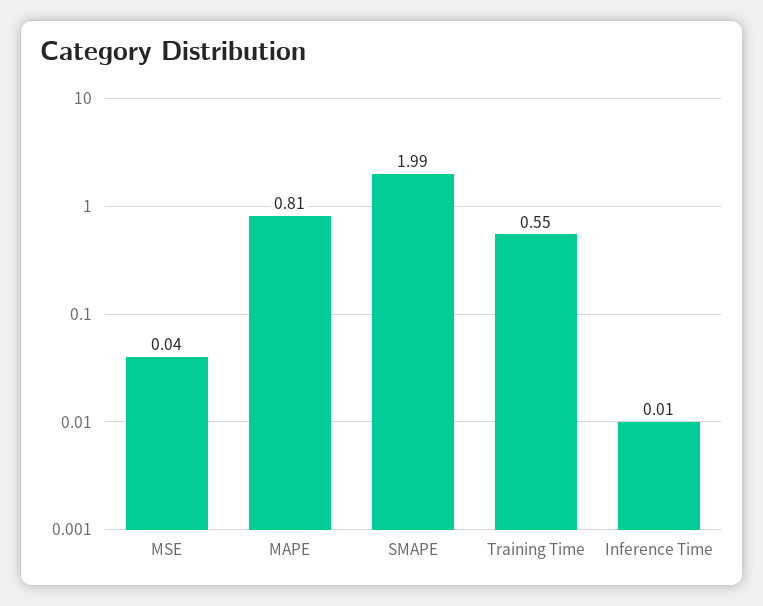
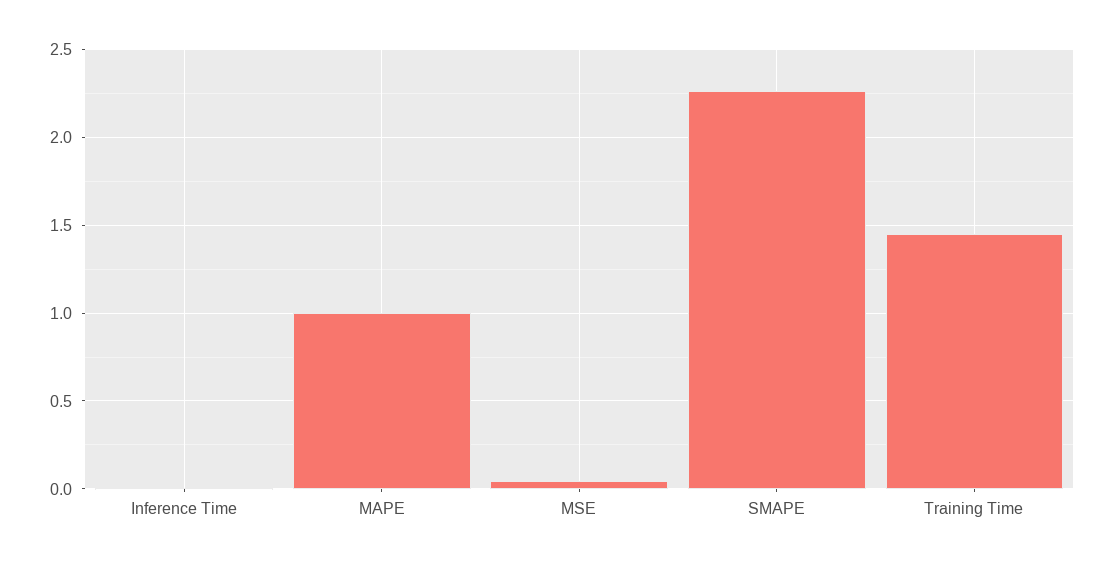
MAPE: 0.81 -> 1
SMAPE: 1.99 -> 2.25
Training Time: 0.55 -> 1.45

